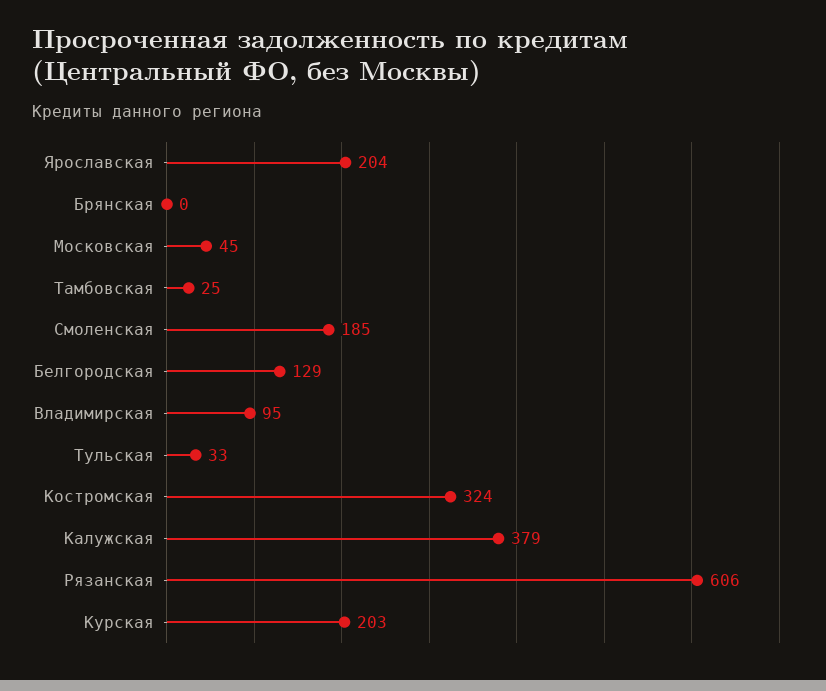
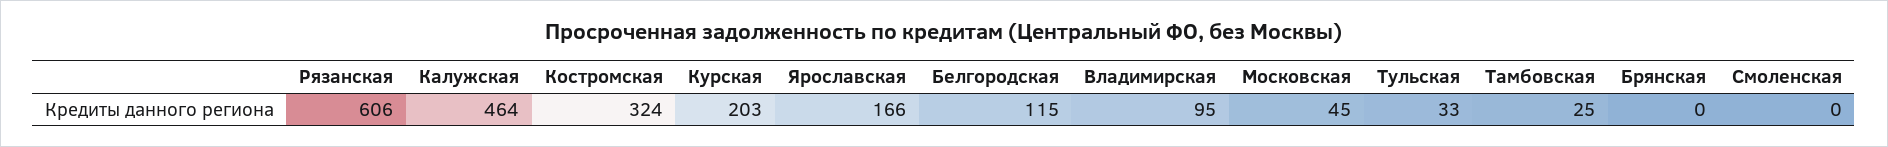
Ярославская: 204 -> 166
Смоленская: 185 -> 0
Белгородская: 129 -> 115
Калужская: 379 -> 464

